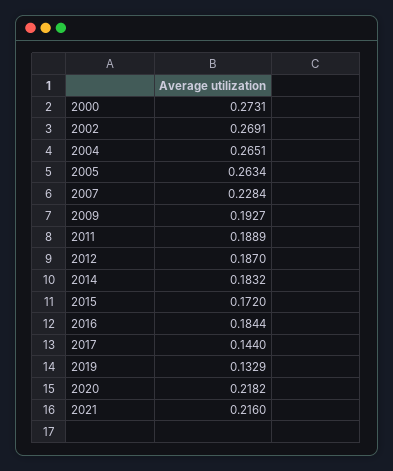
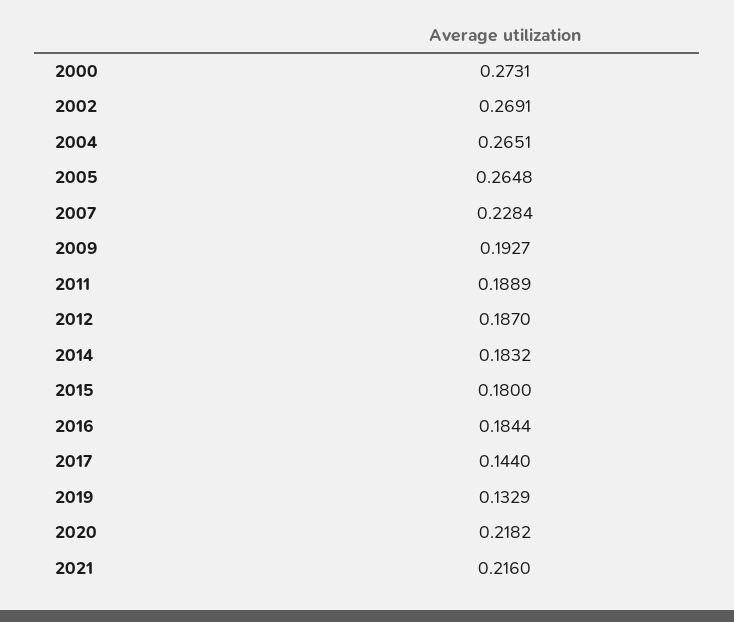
2005: 0.2634 -> 0.2648
2015: 0.172 -> 0.18

